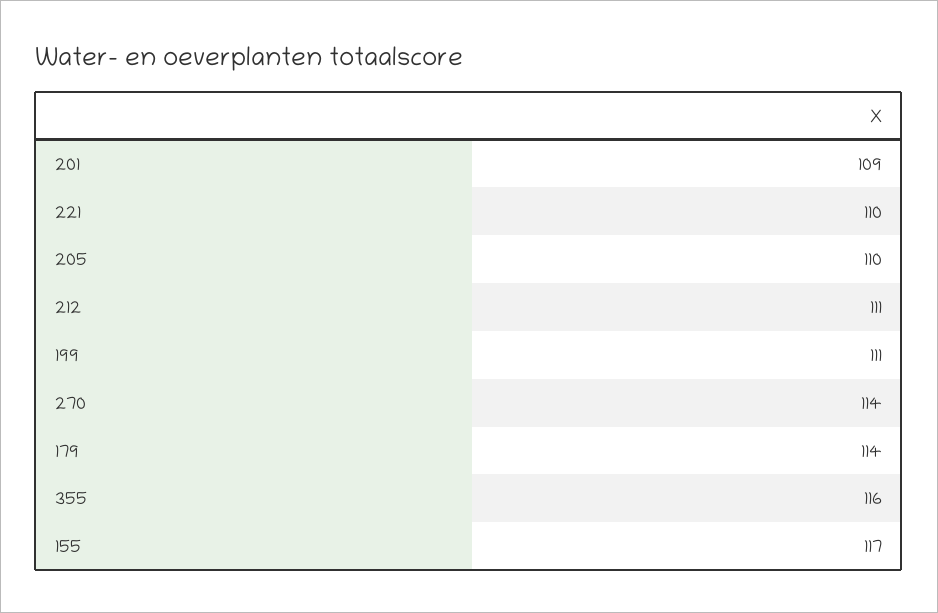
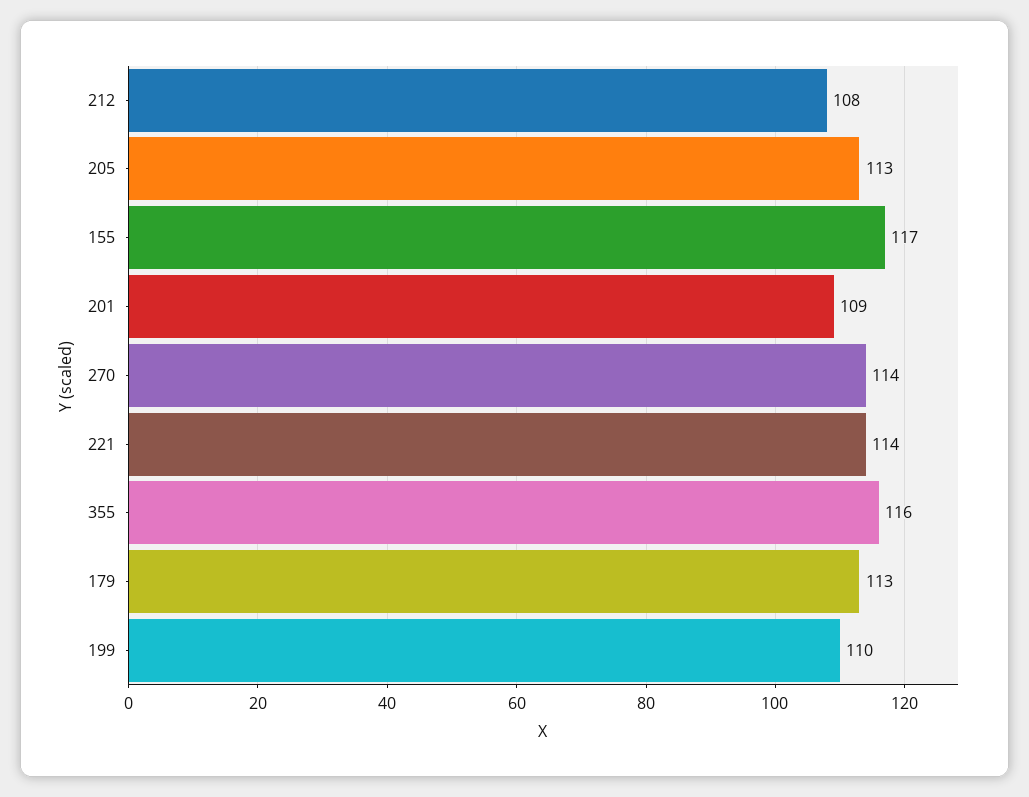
221: 110 -> 114
205: 110 -> 113
212: 111 -> 108
199: 111 -> 110
179: 114 -> 113

